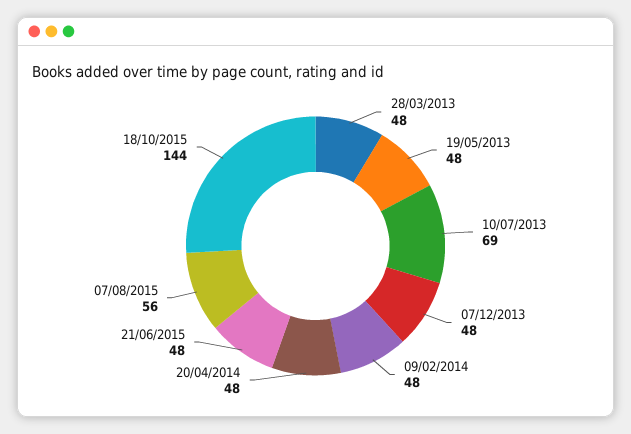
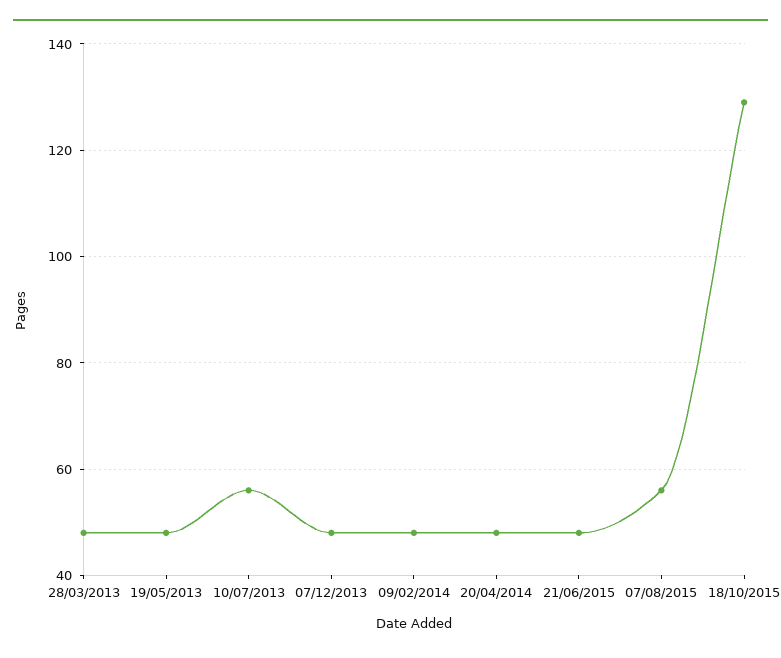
10/07/2013: 69 -> 55
18/10/2015: 144 -> 130

